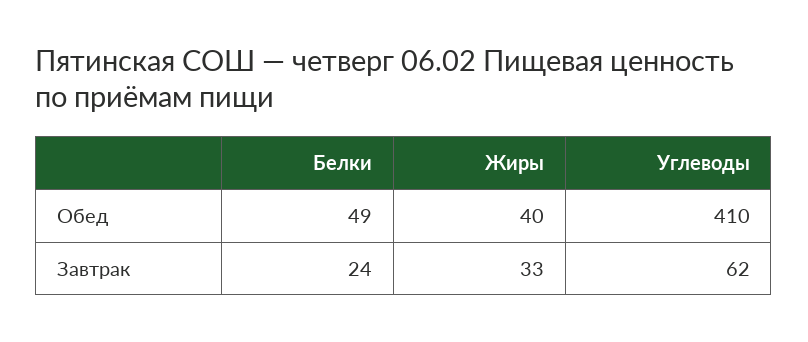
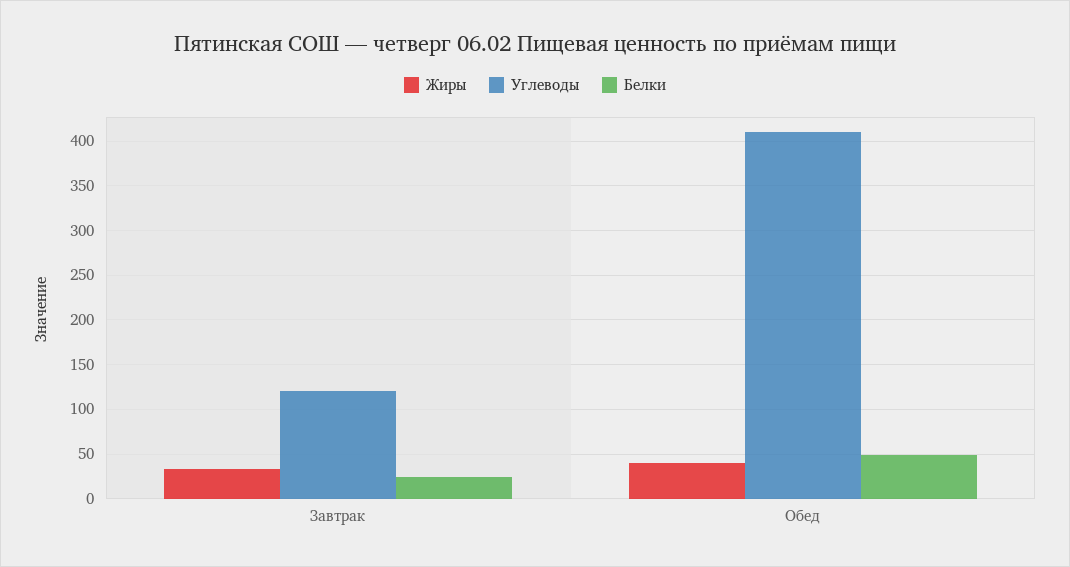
Углеводы, Завтрак: 62 -> 120

